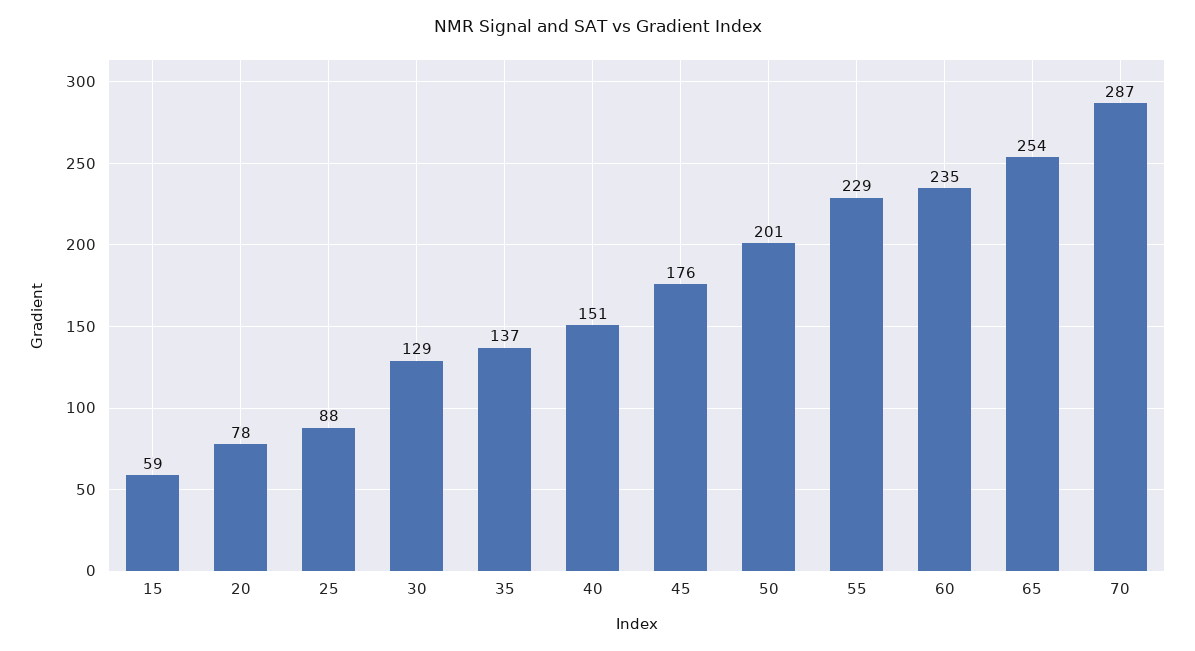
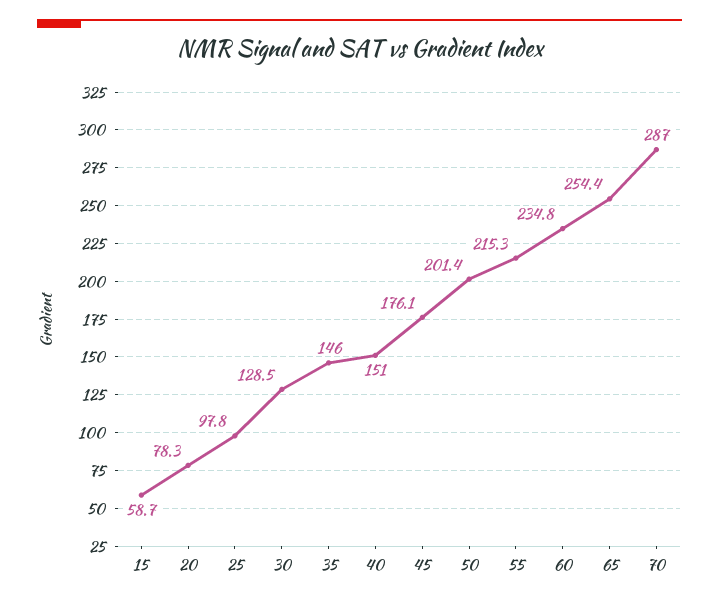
25: 88 -> 97.8
35: 137 -> 146
55: 229 -> 215.3

